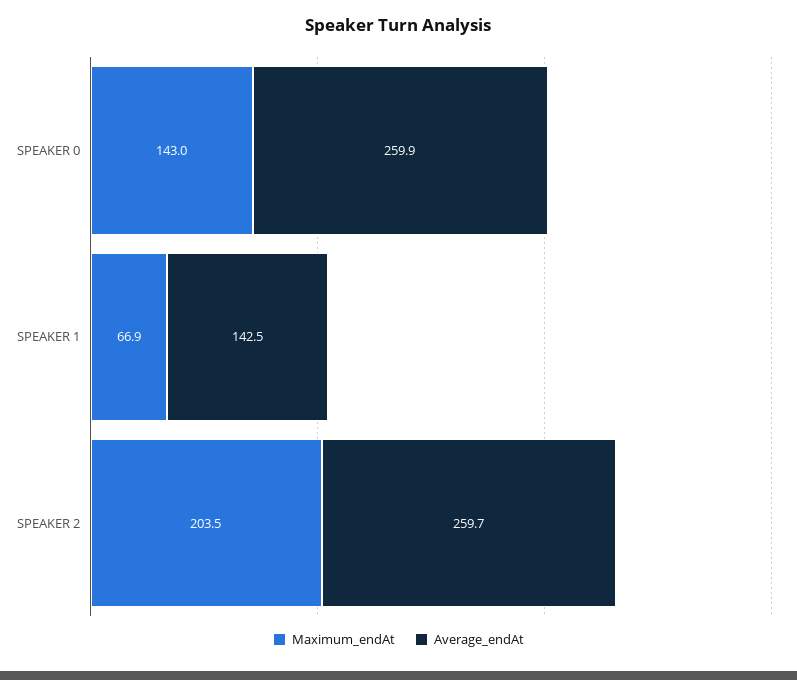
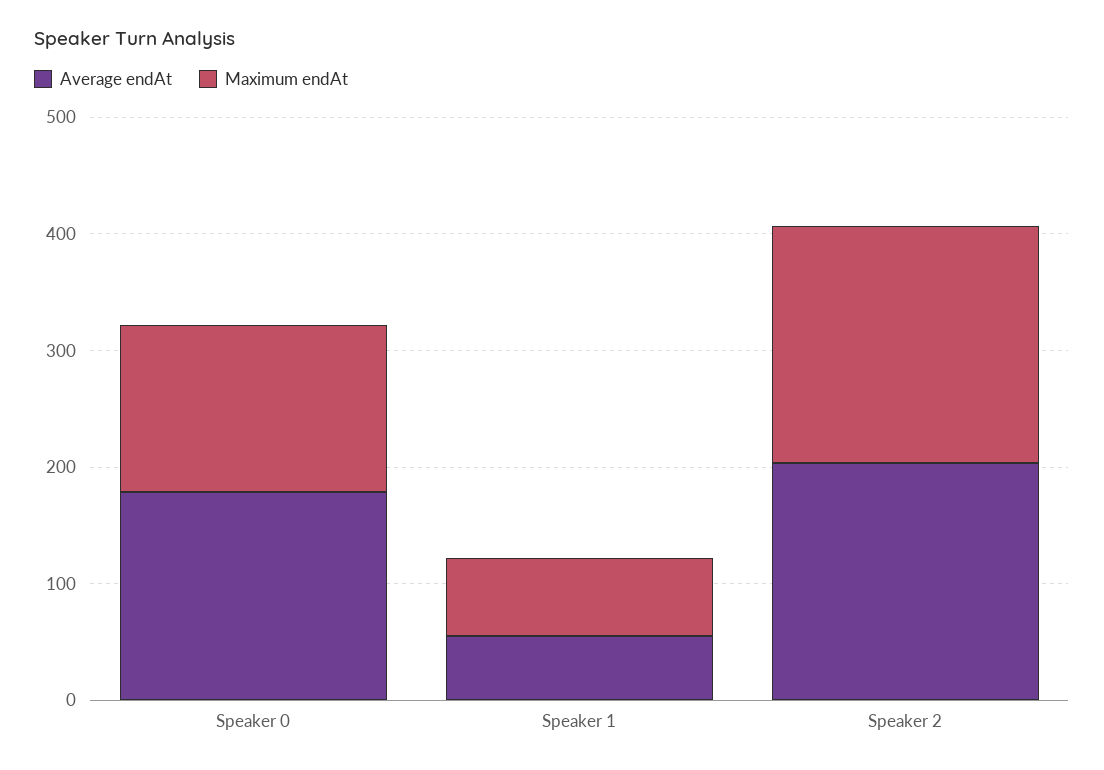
Average_endAt, SPEAKER 0: 259.9 -> 180
Average_endAt, SPEAKER 1: 142.5 -> 60
Average_endAt, SPEAKER 2: 259.7 -> 200

